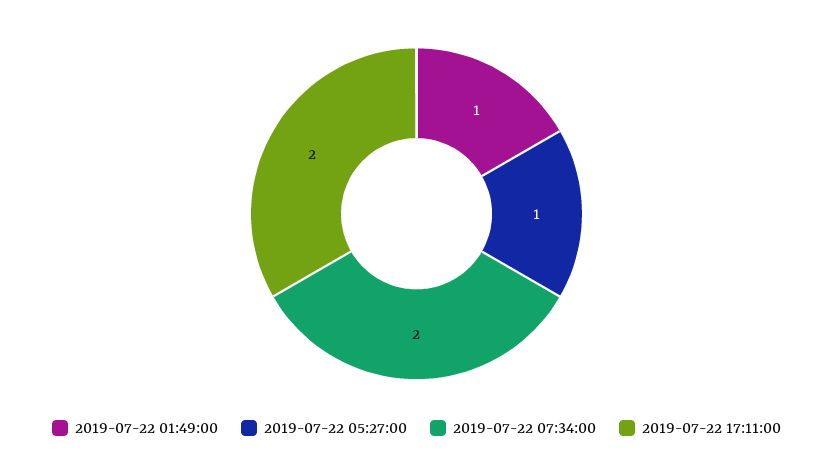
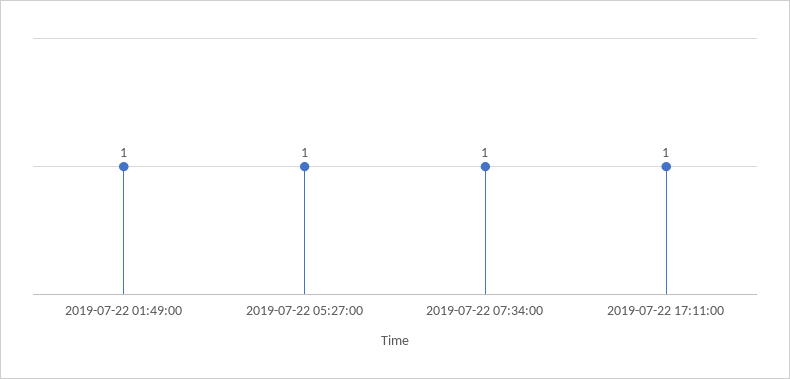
2019-07-22 07:34:00: 2 -> 1
2019-07-22 17:11:00: 2 -> 1

